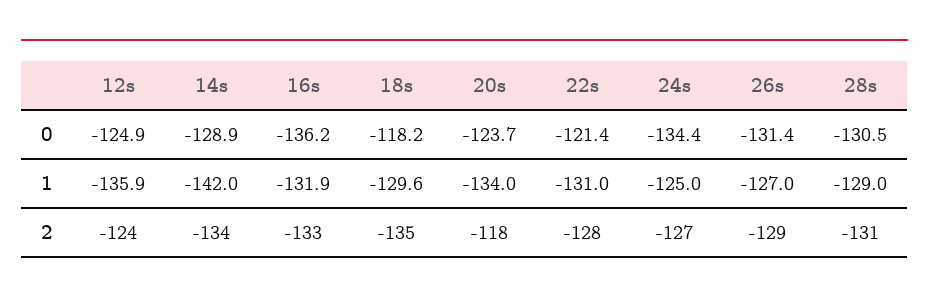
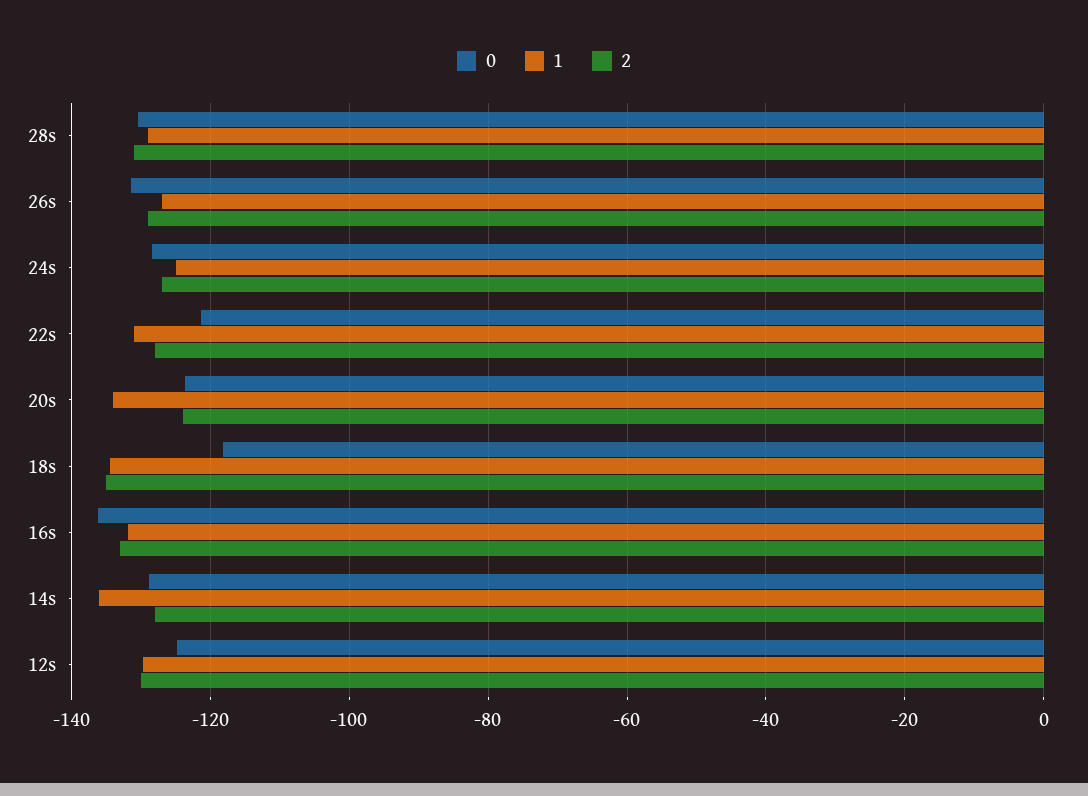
0, 24s: -134.4 -> -128
1, 12s: -135.9 -> -130
1, 14s: -142 -> -136
1, 18s: -129.6 -> -134
2, 12s: -124 -> -130
2, 14s: -134 -> -128
2, 20s: -118 -> -124

